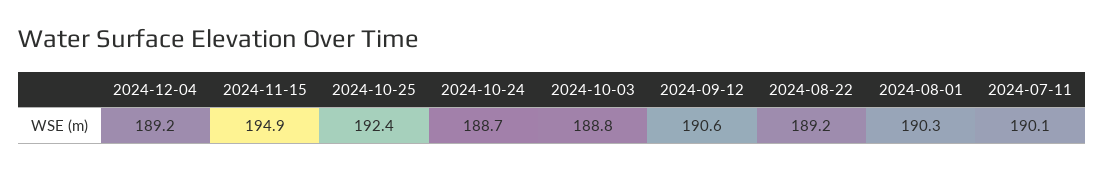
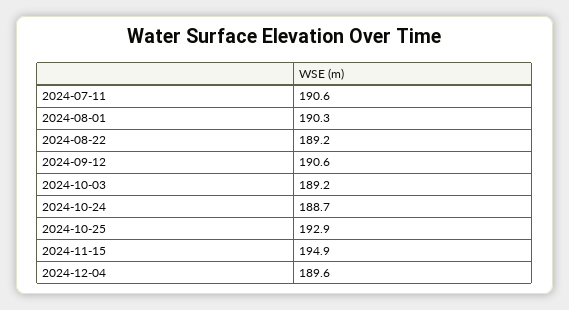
2024-12-04: 189.2 -> 189.6
2024-10-25: 192.4 -> 192.9
2024-10-03: 188.8 -> 189.2
2024-07-11: 190.1 -> 190.6

